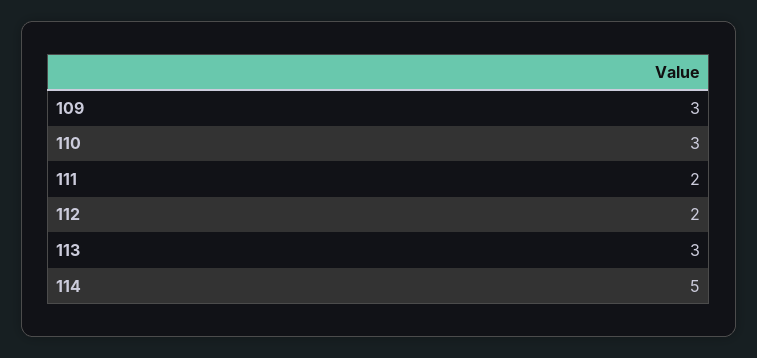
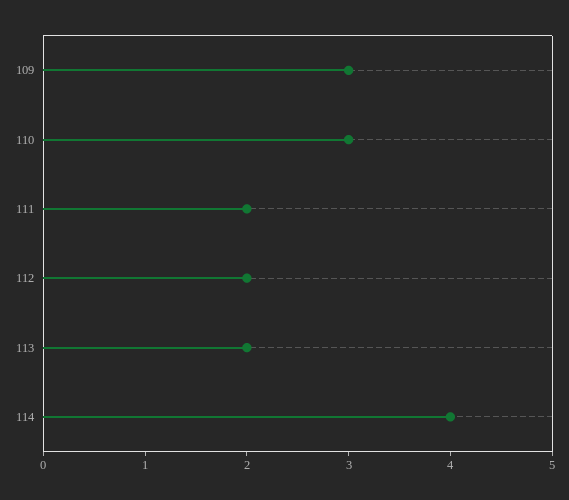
113: 3 -> 2
114: 5 -> 4

